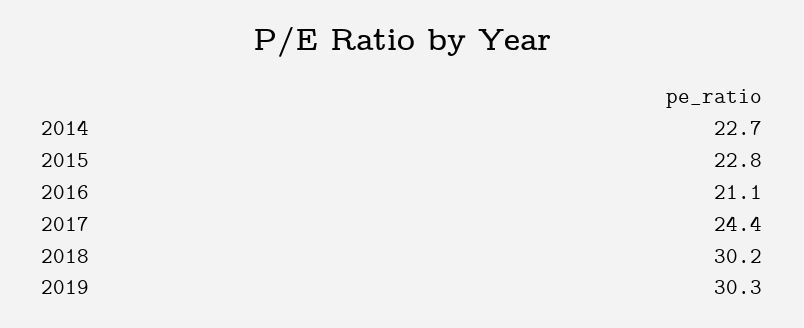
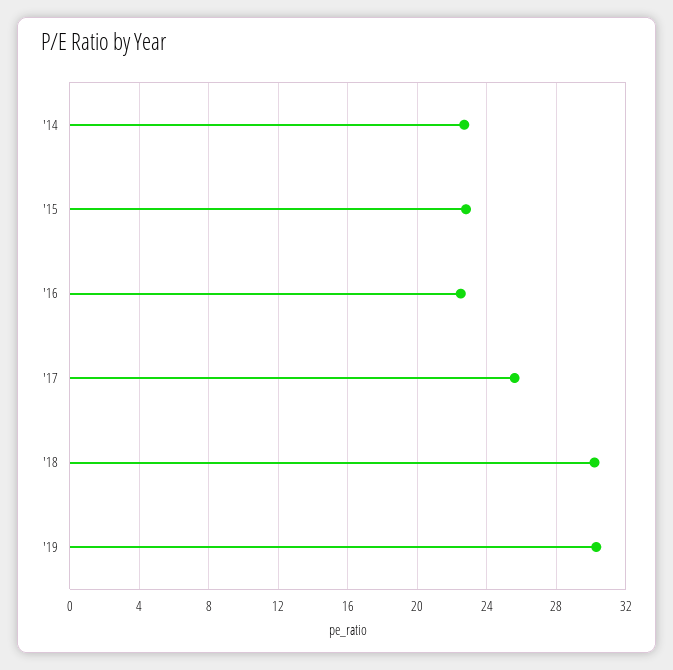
2016: 21.1 -> 22.5
2017: 24.4 -> 25.5

